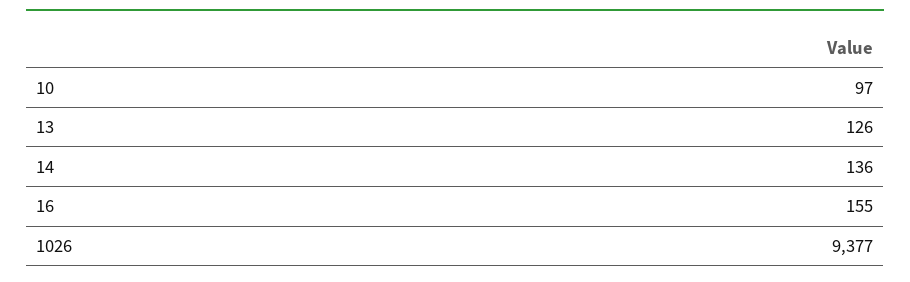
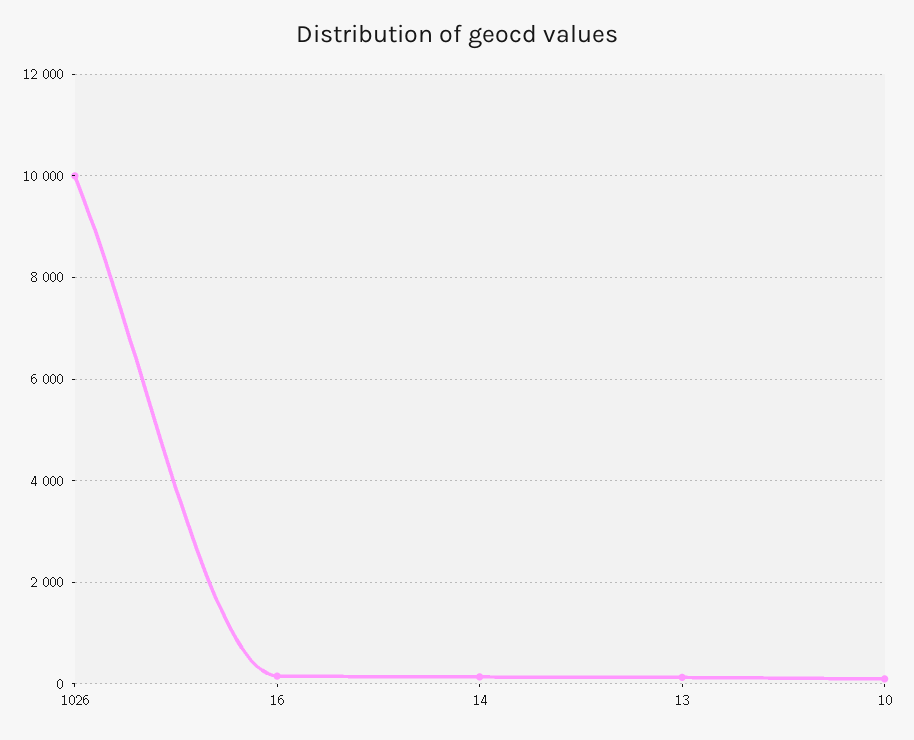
1026: 9377 -> 10000

